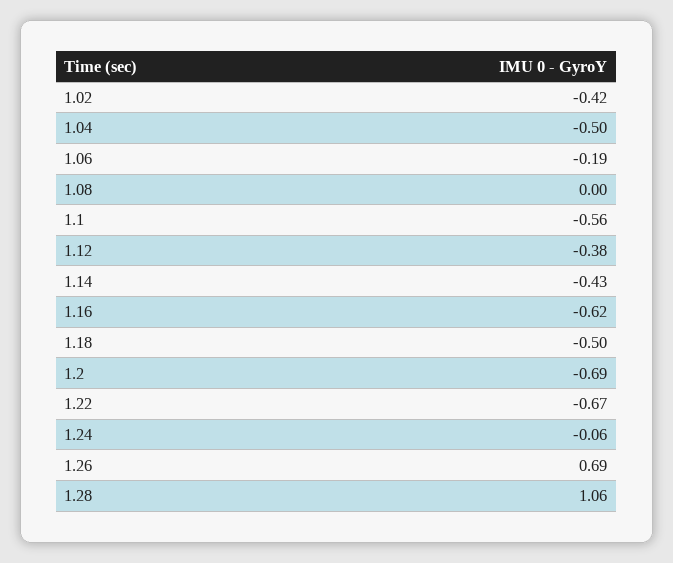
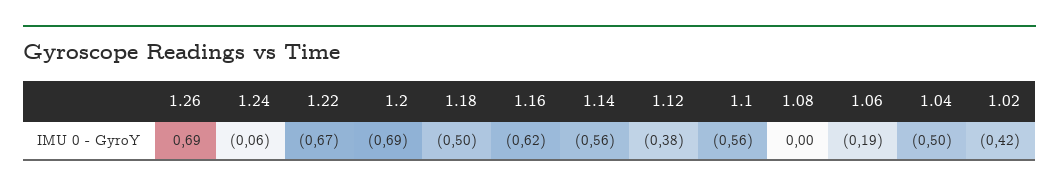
1.14: -0.43 -> -0.56
1.28: 1.06 -> none

